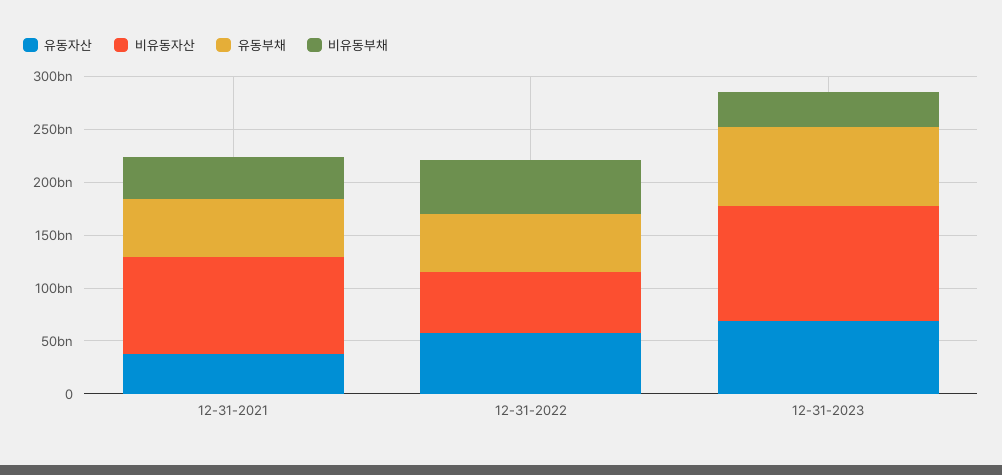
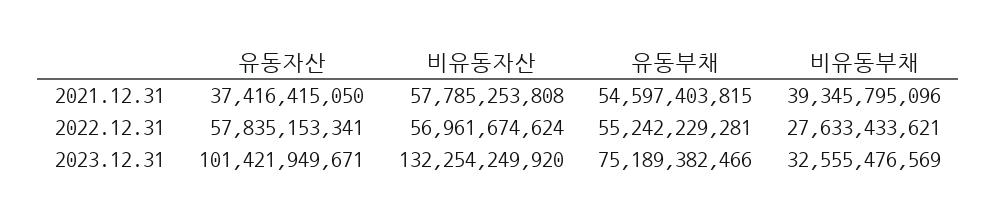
비유동자산, 12-31-2021: 90000000000 -> 57785253808
비유동부채, 12-31-2022: 50000000000 -> 27633433621
유동자산, 12-31-2023: 70000000000 -> 101421949671
비유동자산, 12-31-2023: 110000000000 -> 132254249920

